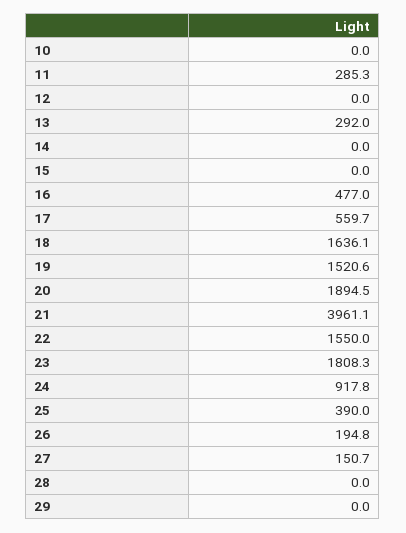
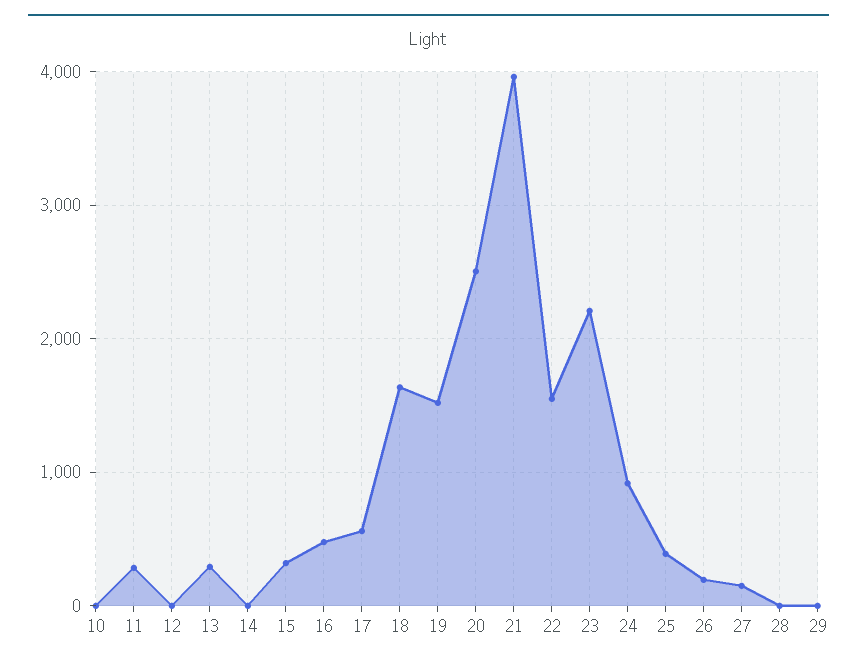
15: 0 -> 300
20: 1894.5 -> 2500
23: 1808.3 -> 2200

